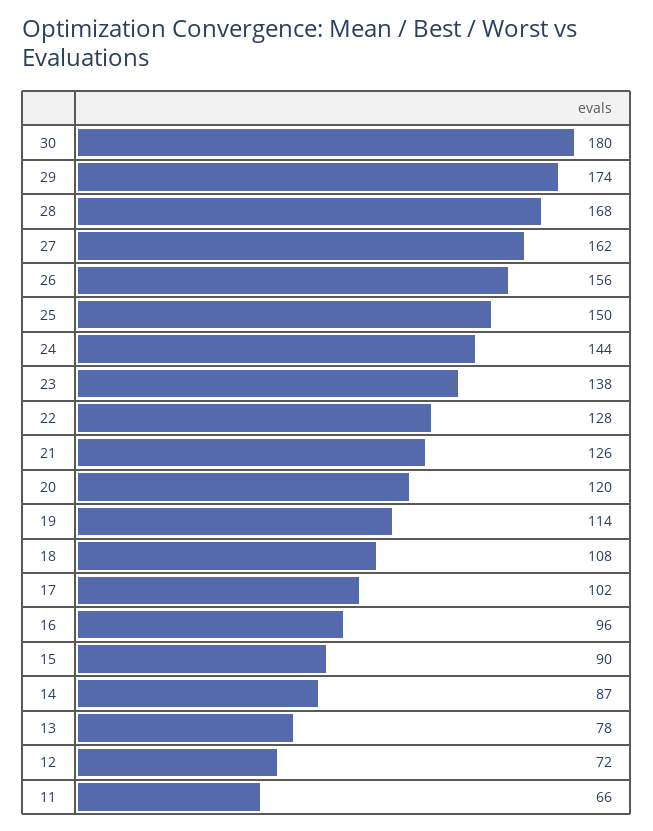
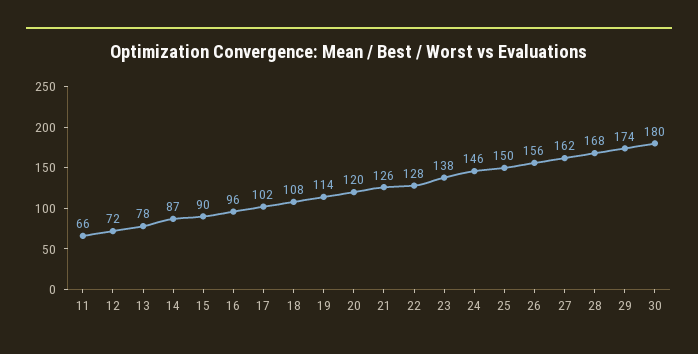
24: 144 -> 146

